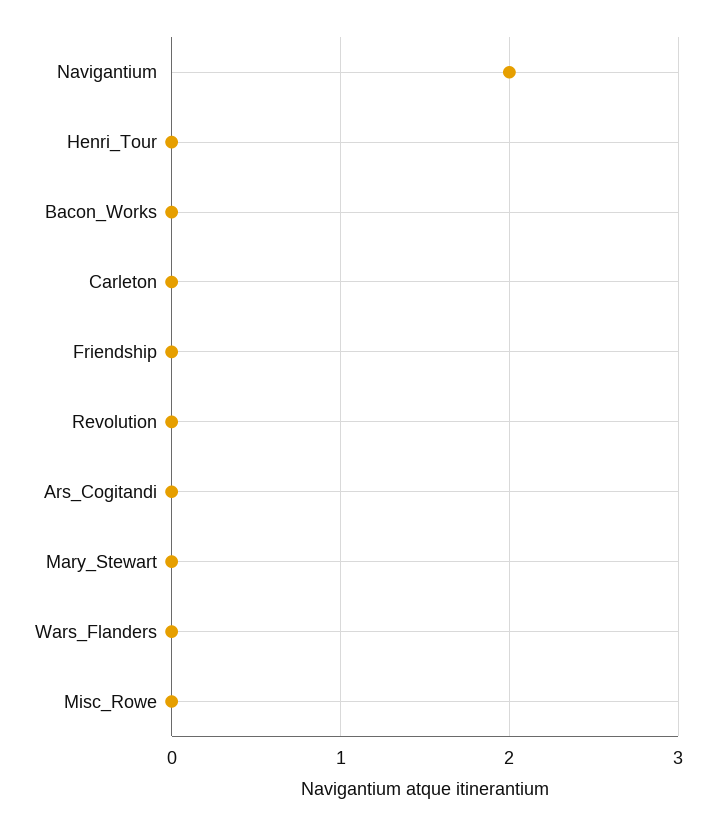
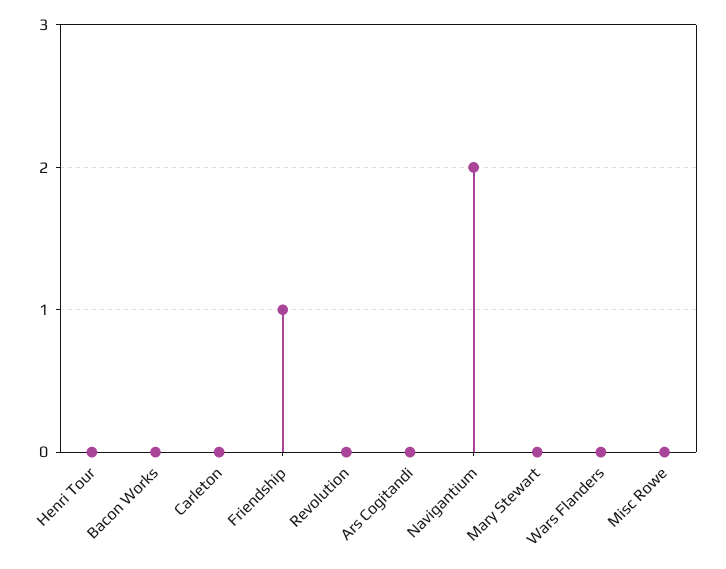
Friendship: 0 -> 1

